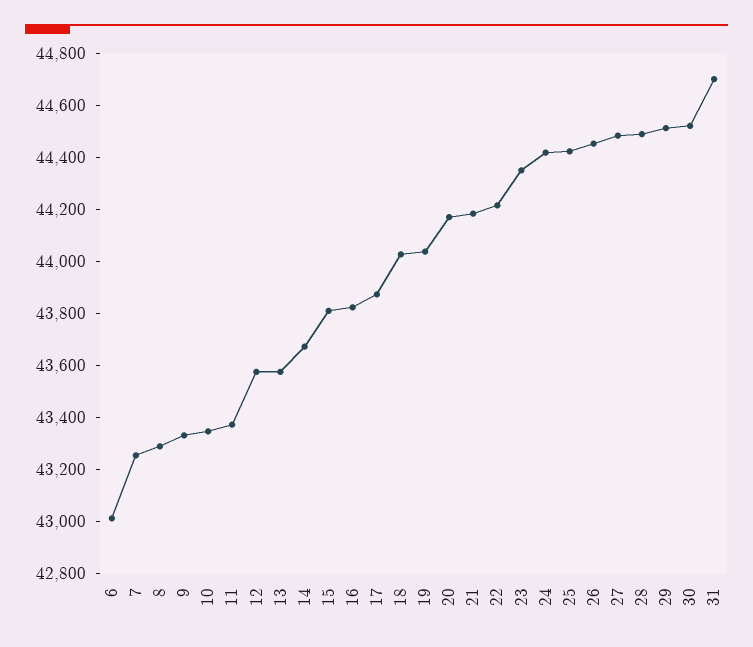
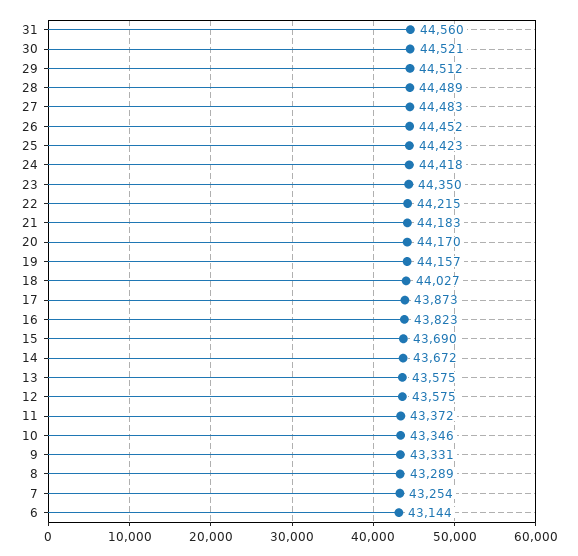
6: 43000 -> 43144
15: 43800 -> 43690
19: 44050 -> 44157
31: 44700 -> 44560

